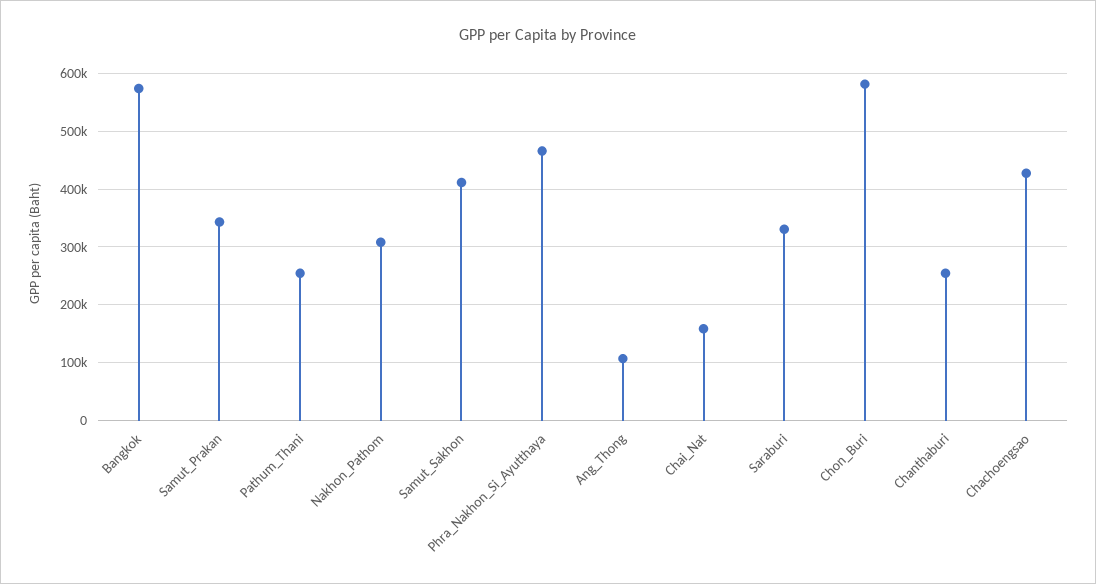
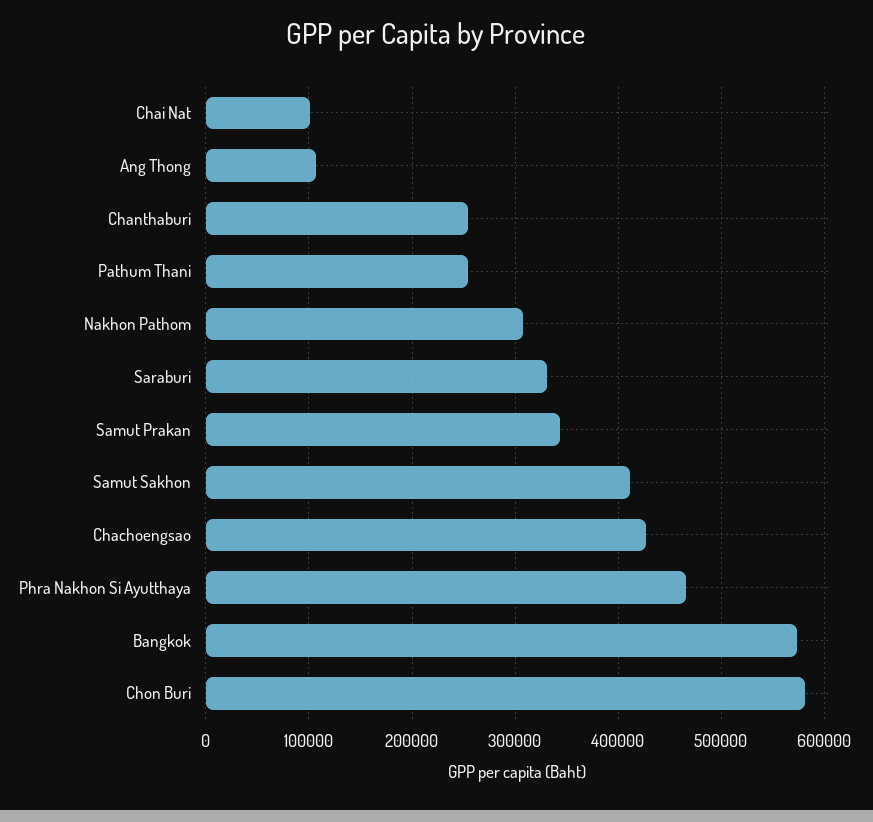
Chai_Nat: 160000 -> 100000

